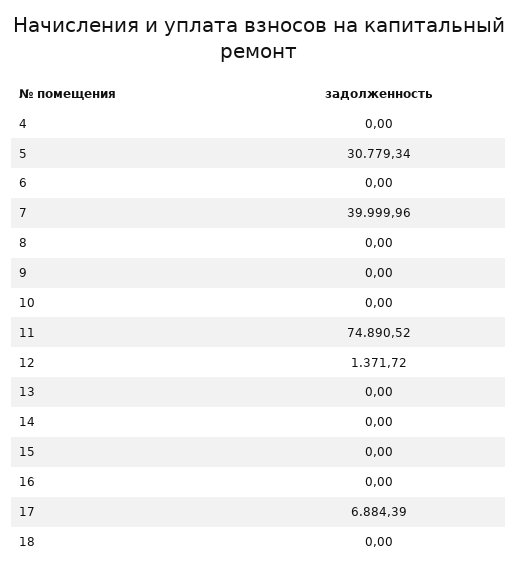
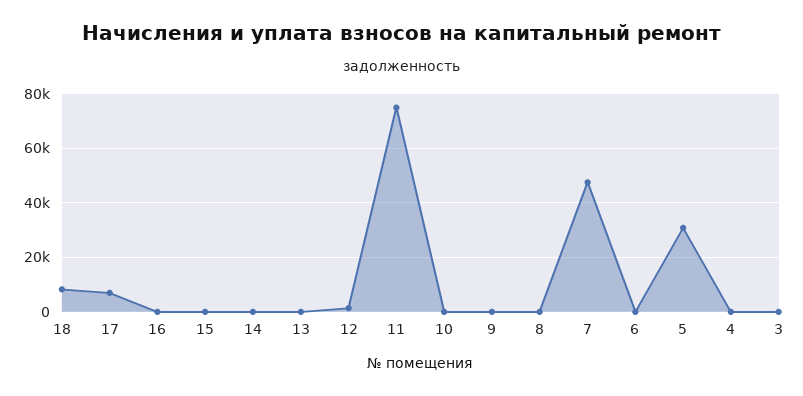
7: 39999.96 -> 47500
18: 0 -> 7500
3: none -> 0

